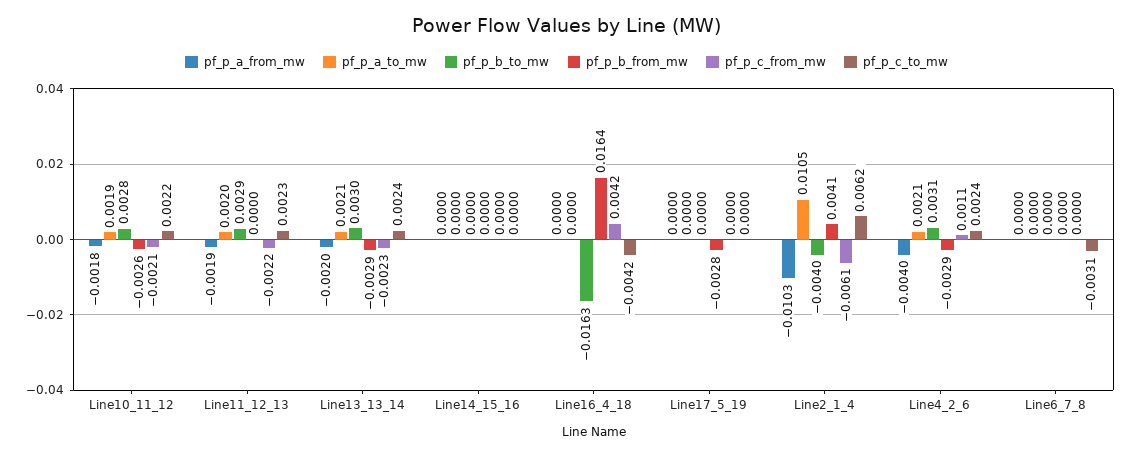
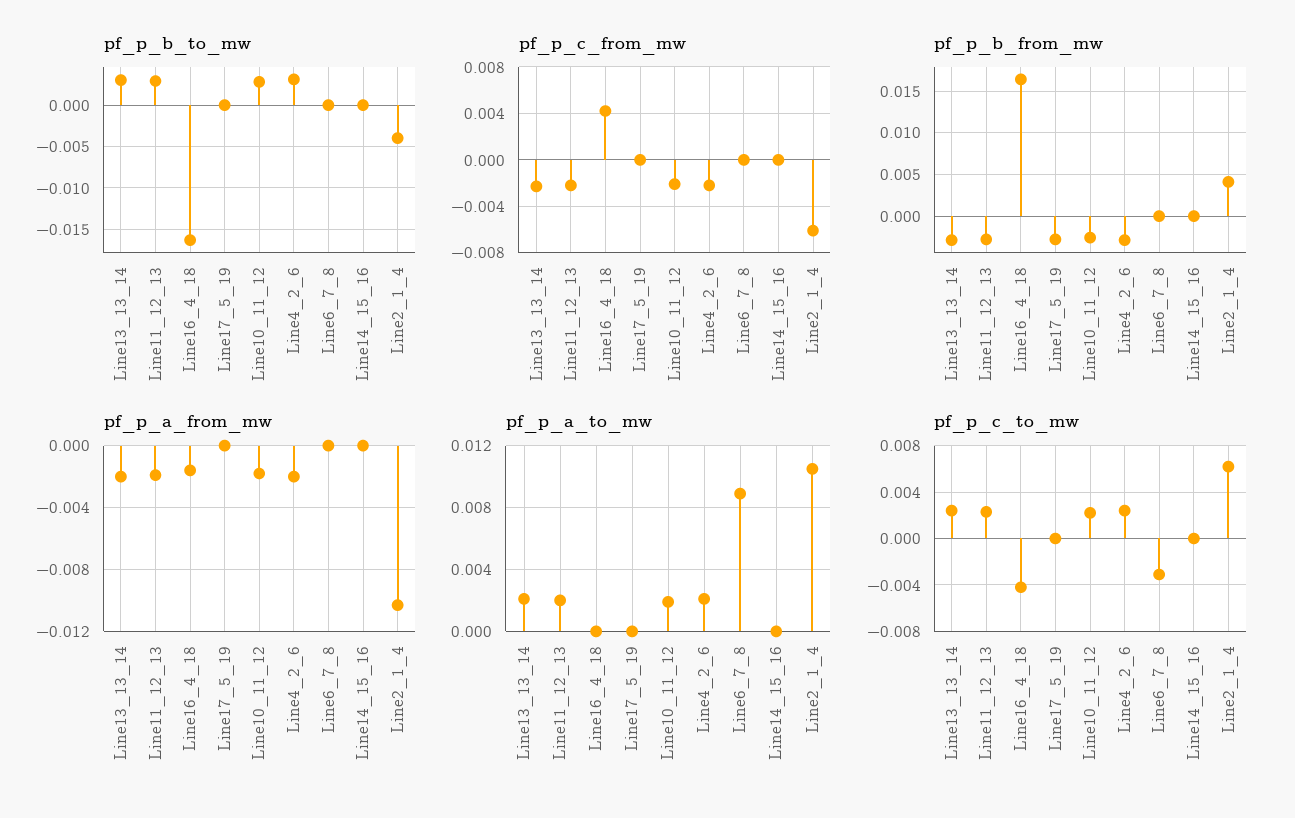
pf_p_b_from_mw, Line11_12_13: 0 -> -0.003
pf_p_a_from_mw, Line16_4_18: 0 -> -0.0015
pf_p_a_from_mw, Line4_2_6: -0.004 -> -0.002
pf_p_c_from_mw, Line4_2_6: 0.0011 -> -0.002
pf_p_a_to_mw, Line6_7_8: 0 -> 0.009

